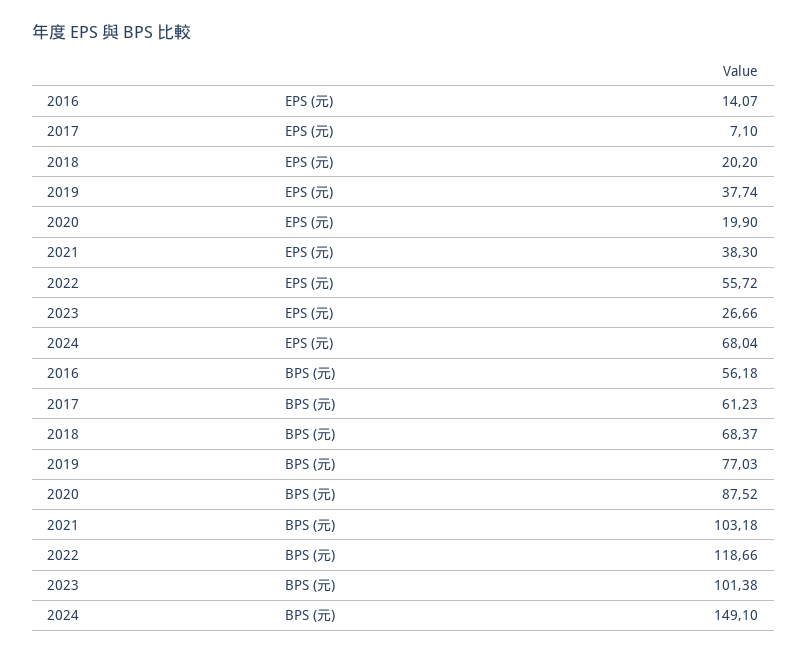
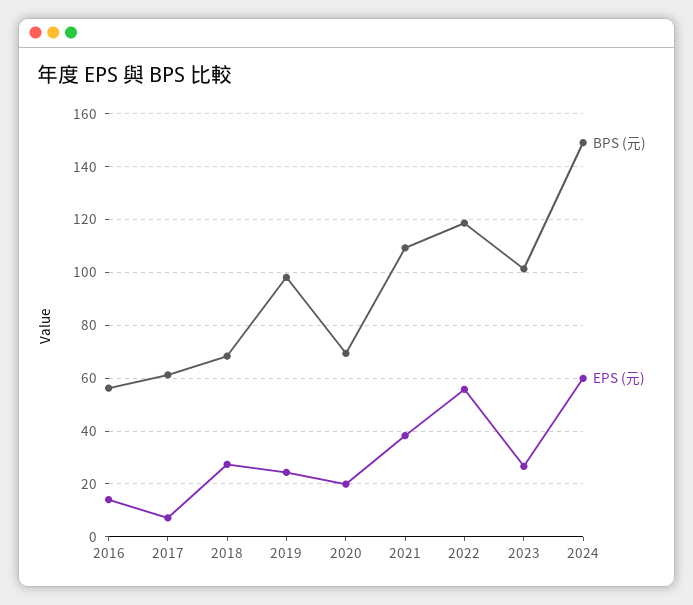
EPS (元), 2018: 20.2 -> 27.5
EPS (元), 2019: 37.74 -> 25
EPS (元), 2024: 68.04 -> 60
BPS (元), 2019: 77.03 -> 97.5
BPS (元), 2020: 87.52 -> 70
BPS (元), 2021: 103.18 -> 110

